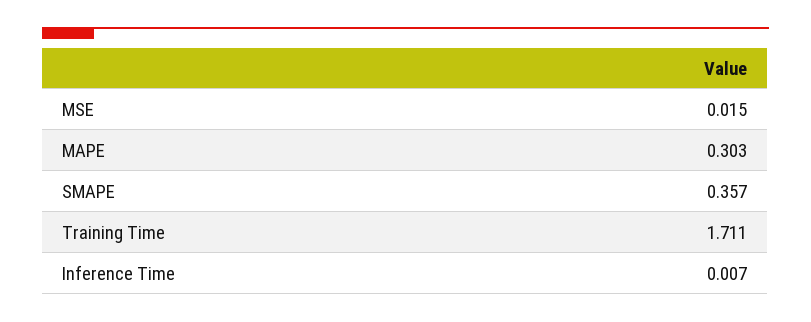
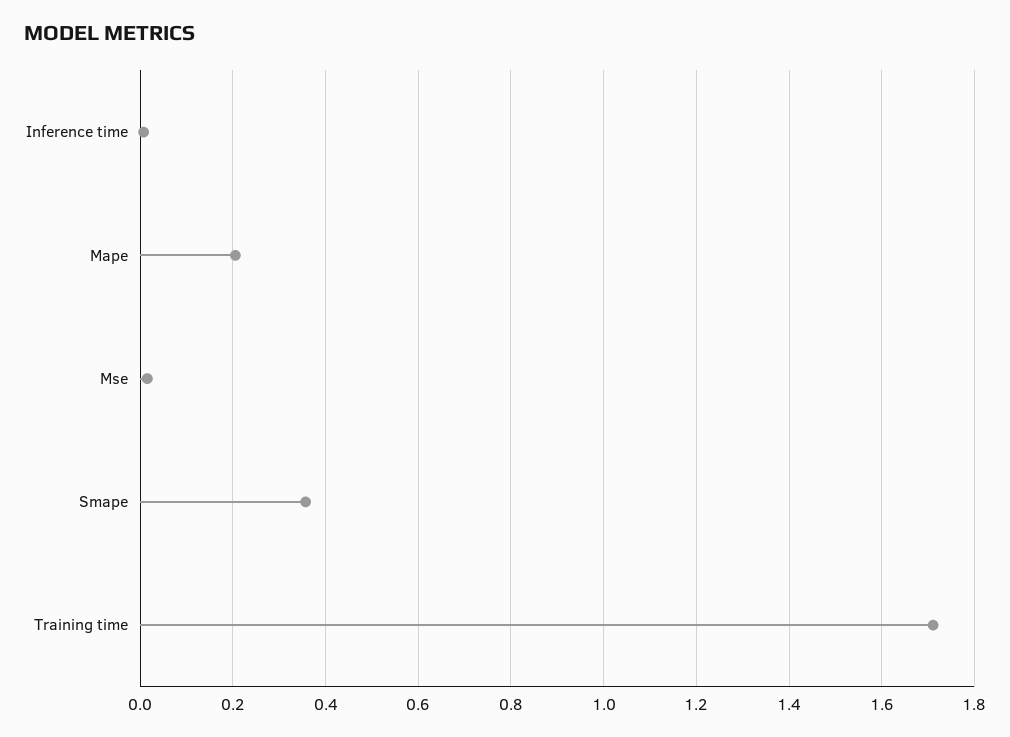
MAPE: 0.303 -> 0.2

